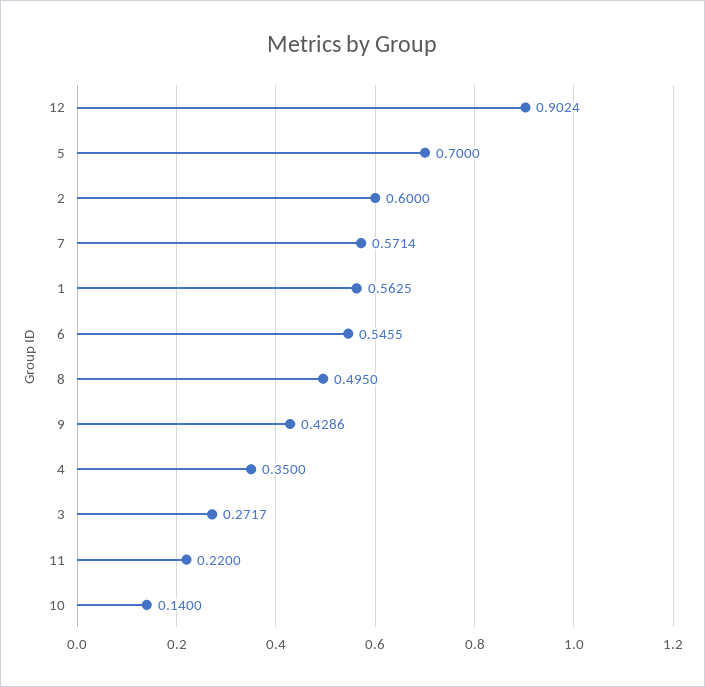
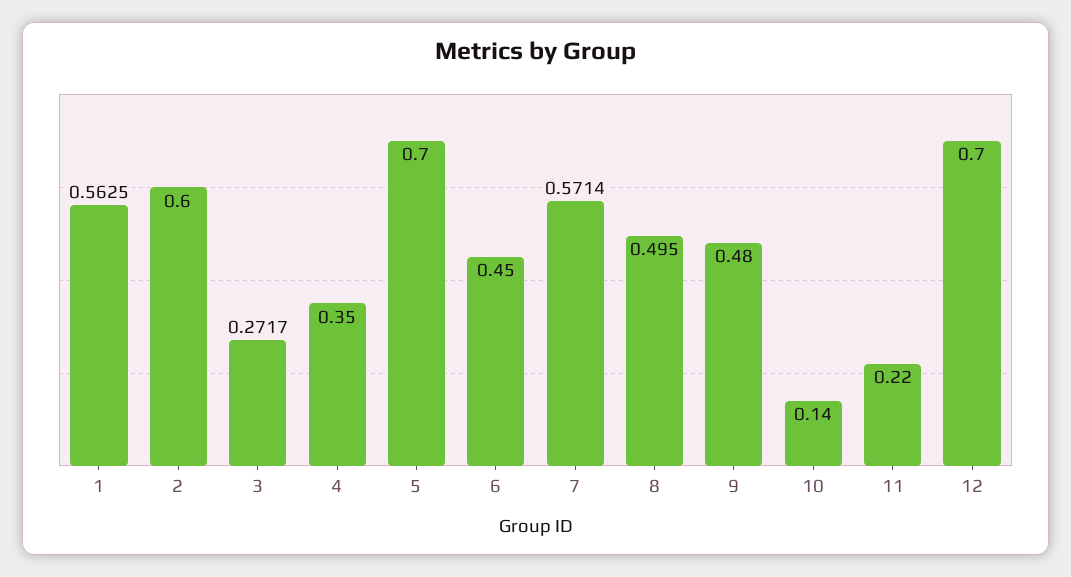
12: 0.9024 -> 0.7
6: 0.5455 -> 0.45
9: 0.4286 -> 0.48

